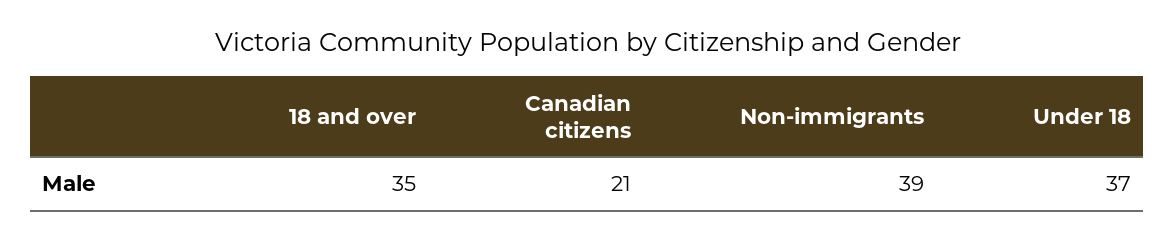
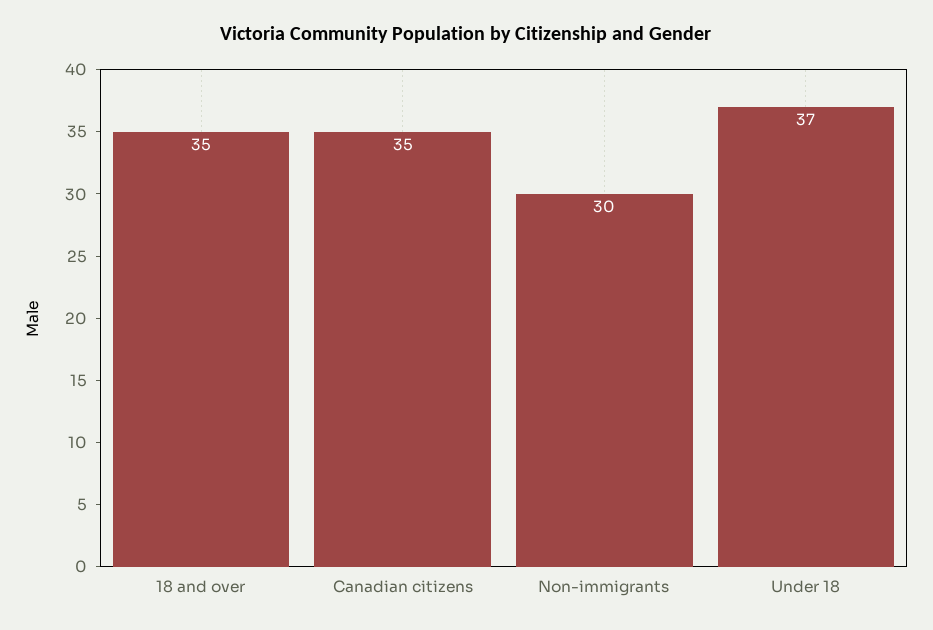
Canadian citizens: 21 -> 35
Non-immigrants: 39 -> 30

